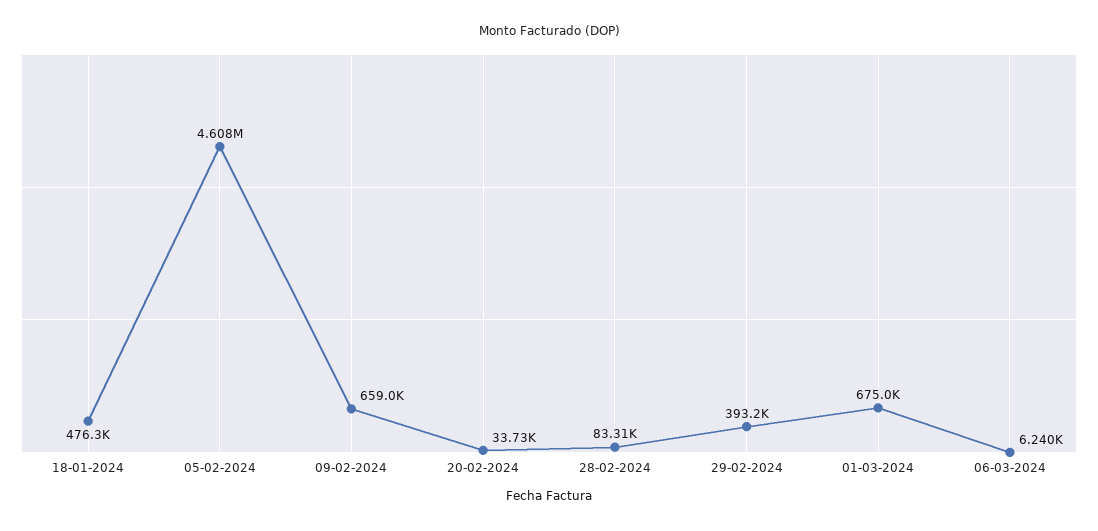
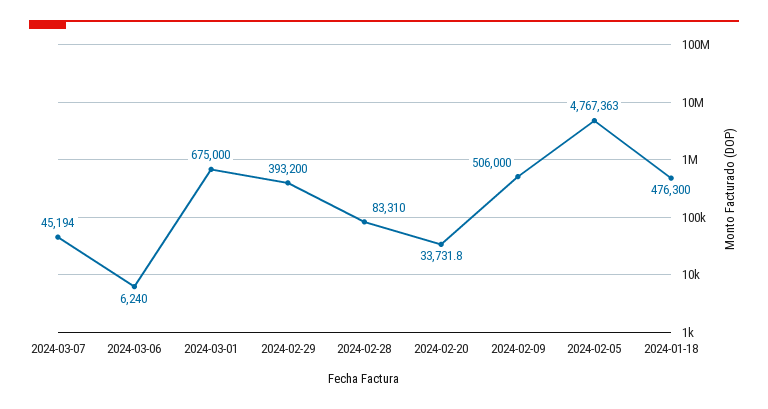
05-02-2024: 4608000 -> 4767363
09-02-2024: 659000 -> 506000
2024-03-07: none -> 45194

